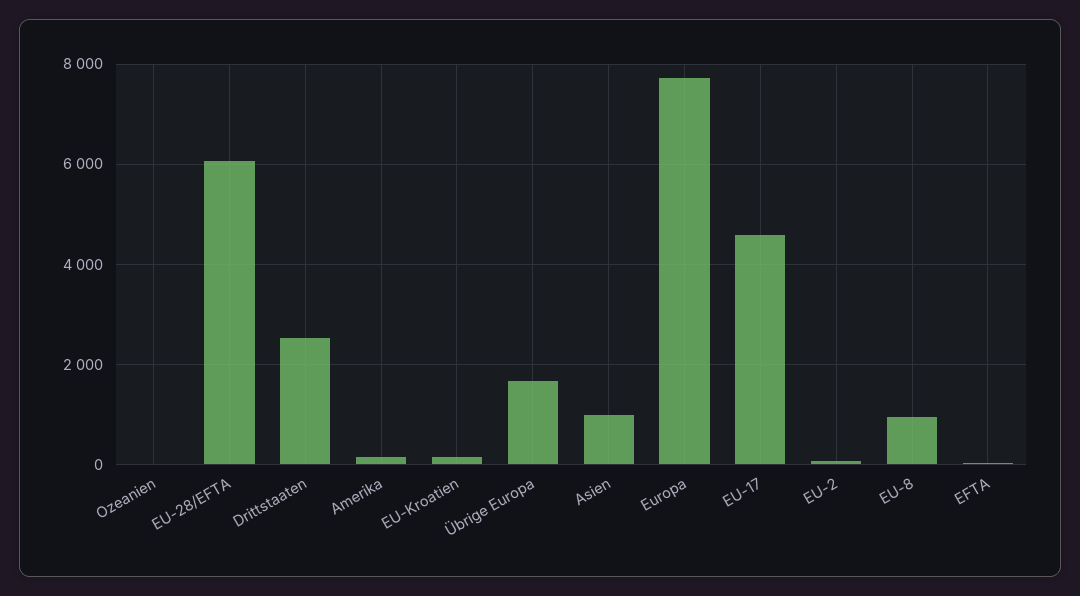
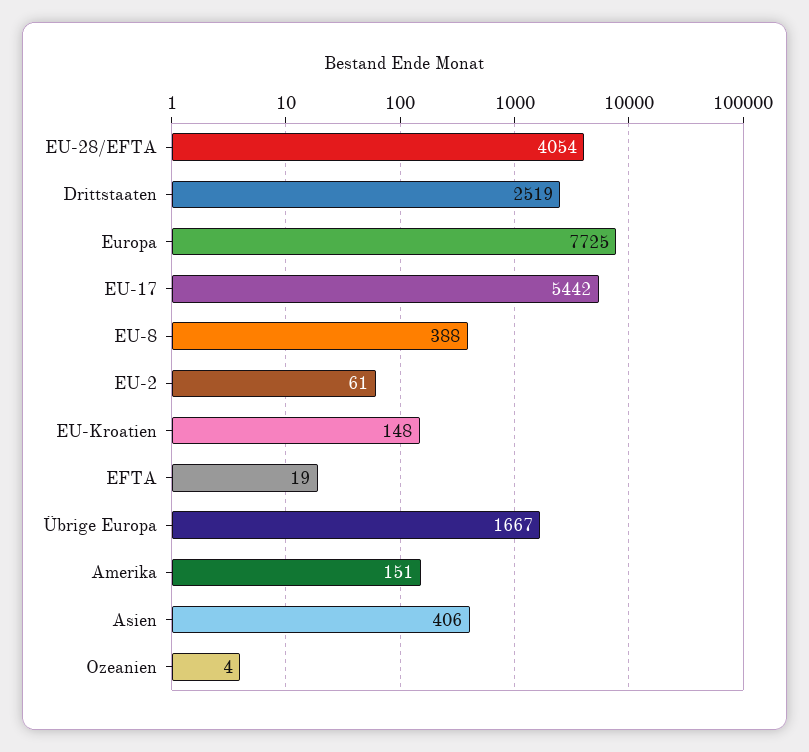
EU-28/EFTA: 6000 -> 4054
Asien: 1000 -> 406
EU-17: 4600 -> 5442
EU-8: 1000 -> 388

